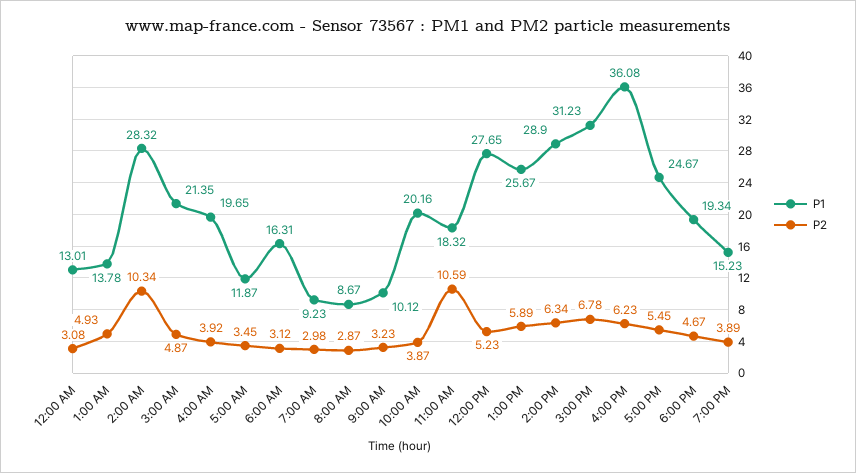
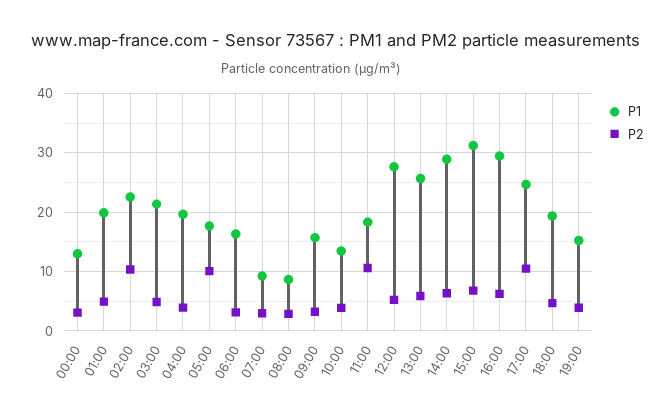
P1, 1:00 AM: 13.78 -> 20
P1, 2:00 AM: 28.32 -> 22
P1, 5:00 AM: 11.87 -> 18
P2, 5:00 AM: 3.45 -> 10
P1, 9:00 AM: 10.12 -> 16
P1, 10:00 AM: 20.16 -> 14
P1, 4:00 PM: 36.08 -> 30
P2, 5:00 PM: 5.45 -> 10

